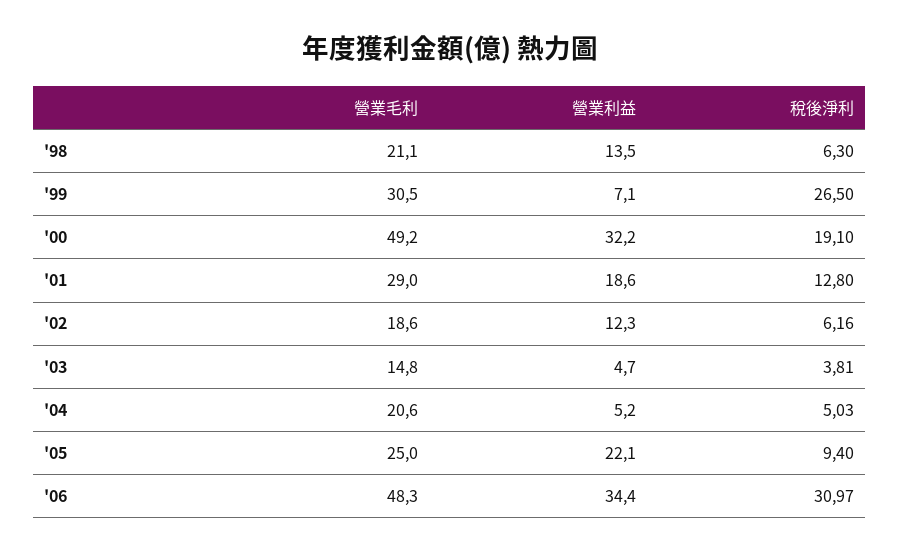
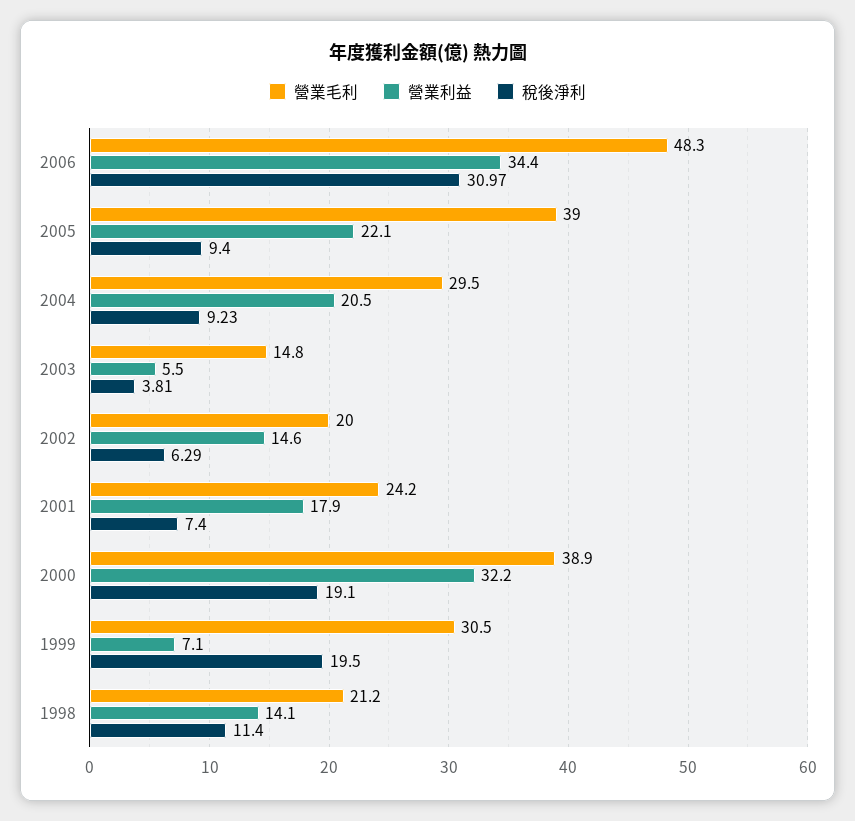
營業毛利, '98: 21.1 -> 21.2
營業利益, '98: 13.5 -> 14.1
稅後淨利, '98: 6.3 -> 11.4
稅後淨利, '99: 26.5 -> 19.5
營業毛利, '00: 49.2 -> 38.9
營業毛利, '01: 29 -> 24.2
營業利益, '01: 18.6 -> 17.9
稅後淨利, '01: 12.8 -> 7.4
營業毛利, '02: 18.6 -> 20
營業利益, '02: 12.3 -> 14.6
稅後淨利, '02: 6.16 -> 6.29
營業利益, '03: 4.7 -> 5.5
營業毛利, '04: 20.6 -> 29.5
營業利益, '04: 5.2 -> 20.5
稅後淨利, '04: 5.03 -> 9.23
營業毛利, '05: 25 -> 39

